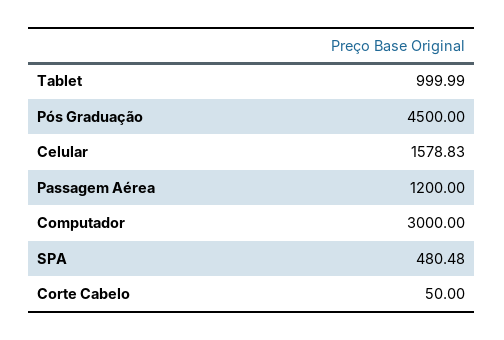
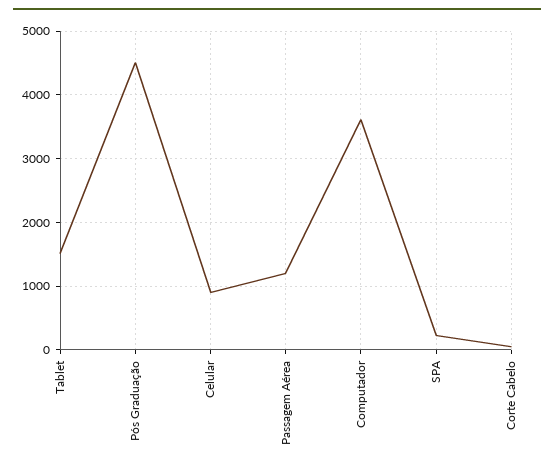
Tablet: 999.99 -> 1500
Celular: 1578.83 -> 900
Computador: 3000 -> 3600
SPA: 480.48 -> 200

